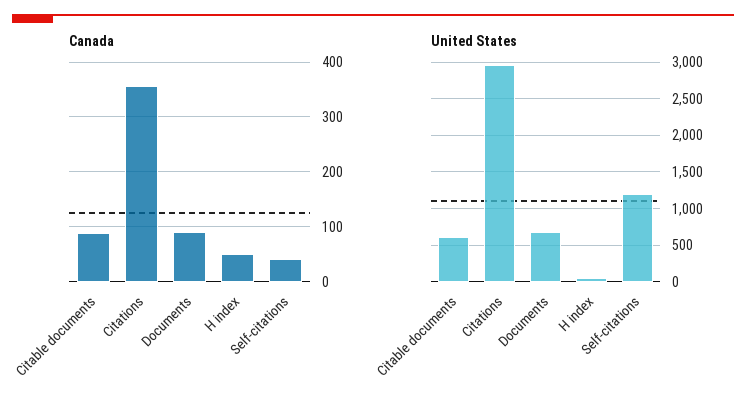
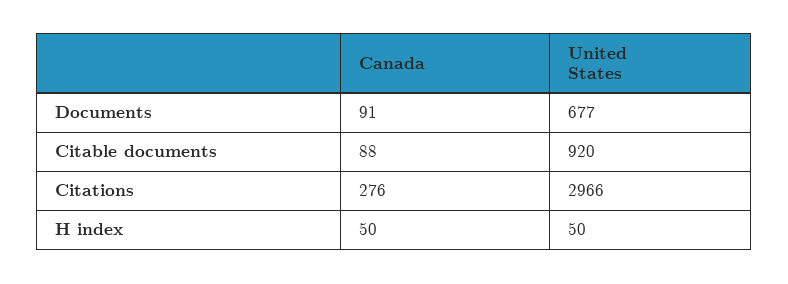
Canada, Citations: 360 -> 276
Canada, Self-citations: 40 -> none
United States, Citable documents: 600 -> 920
United States, Self-citations: 1200 -> none

